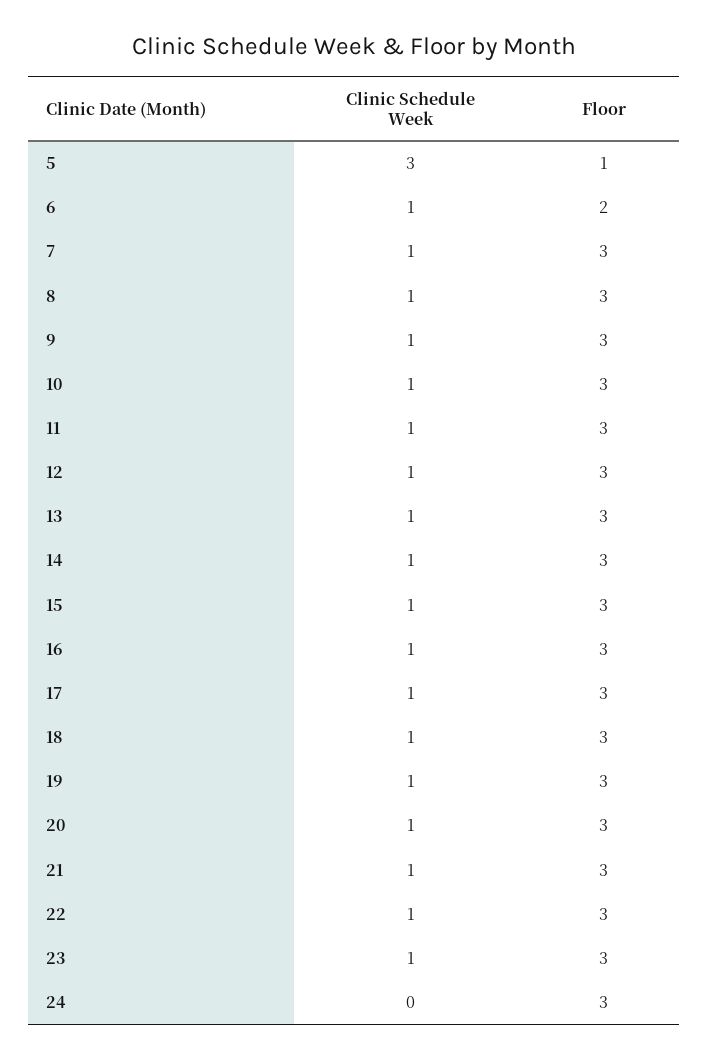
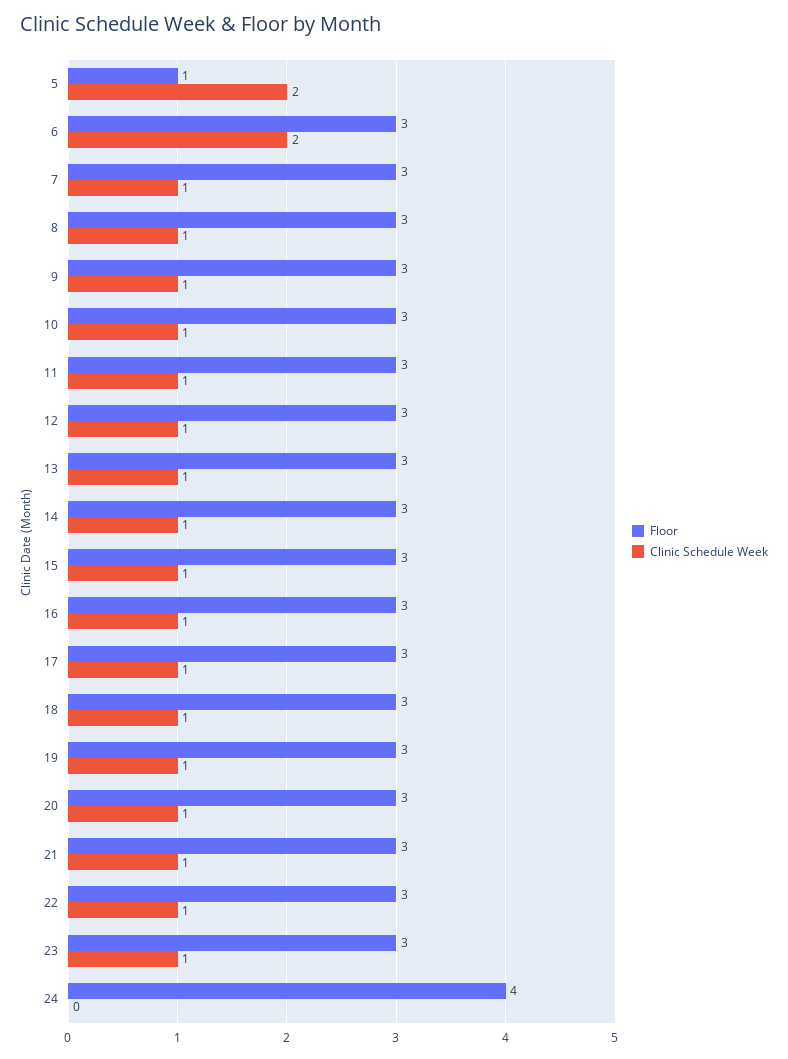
Clinic Schedule Week, 5: 3 -> 2
Clinic Schedule Week, 6: 1 -> 2
Floor, 6: 2 -> 3
Floor, 24: 3 -> 4

